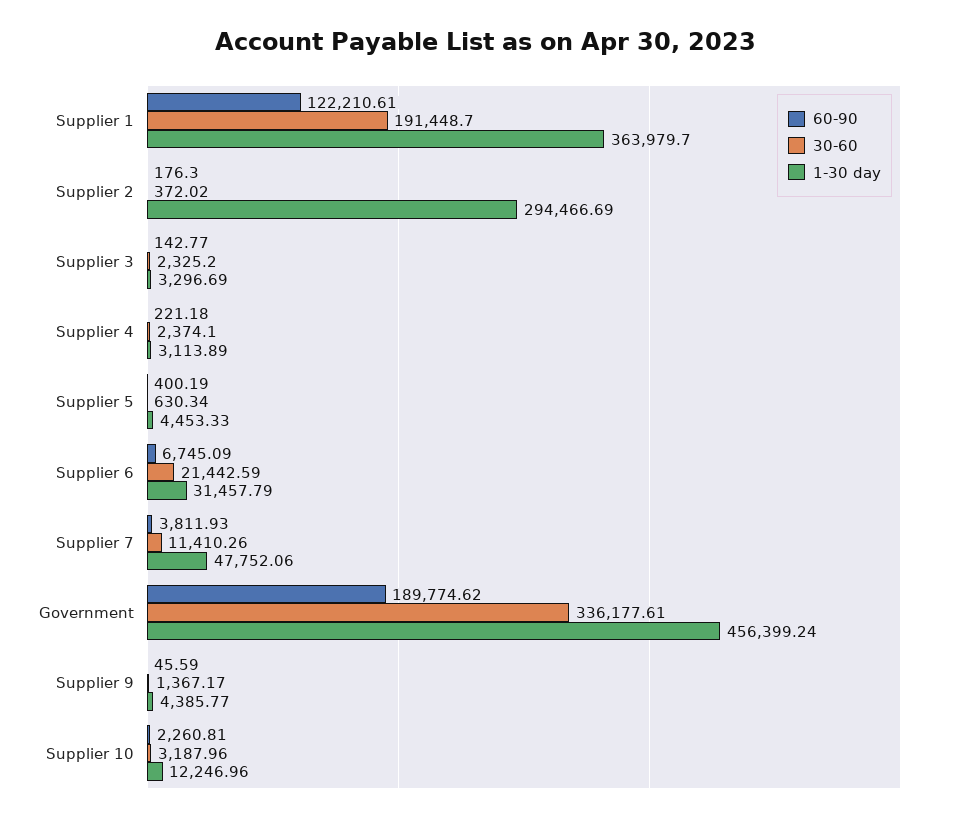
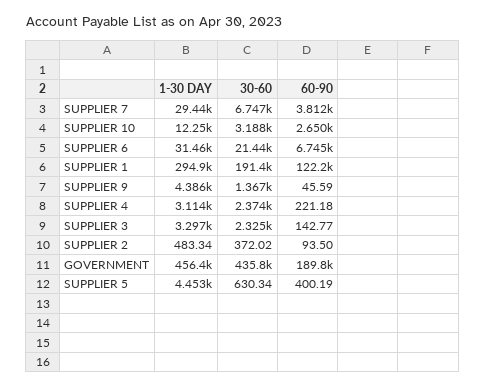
1-30 day, Supplier 1: 363979.7 -> 294900
60-90, Supplier 2: 176.3 -> 93.5
1-30 day, Supplier 2: 294466.69 -> 483.34
30-60, Supplier 7: 11410.26 -> 6747
1-30 day, Supplier 7: 47752.06 -> 29440
30-60, Government: 336177.61 -> 435800
60-90, Supplier 10: 2260.81 -> 2650

